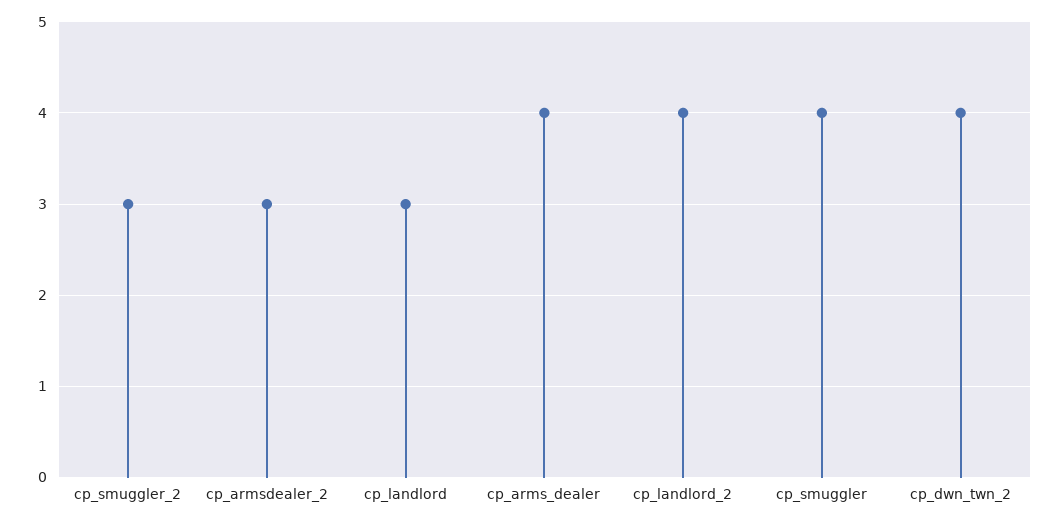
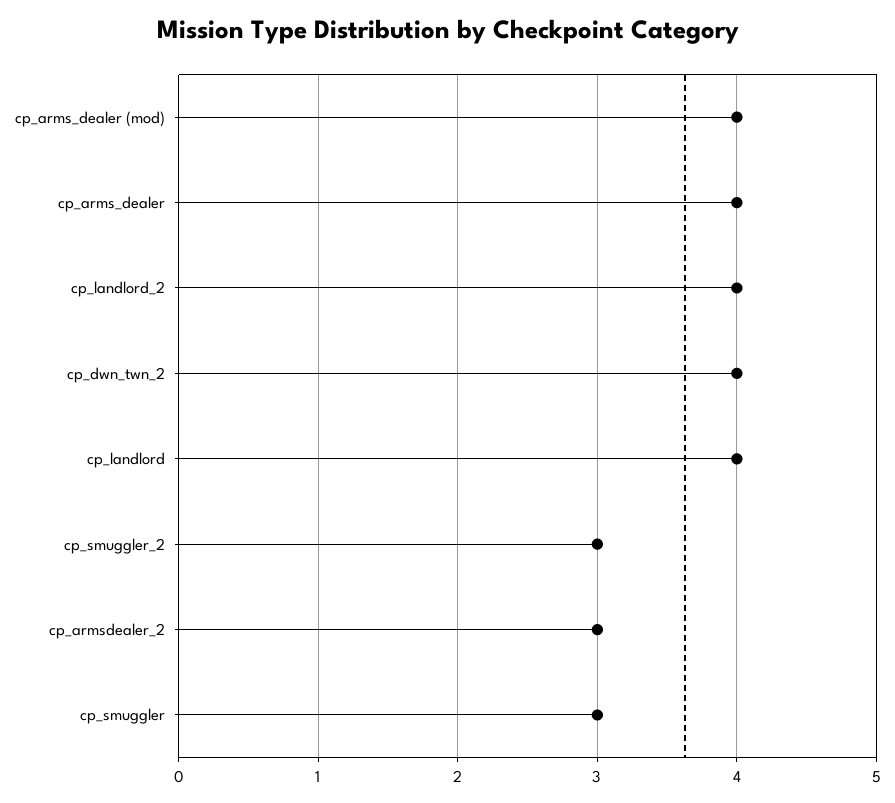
cp_landlord: 3 -> 4
cp_smuggler: 4 -> 3
cp_arms_dealer (mod): none -> 4

